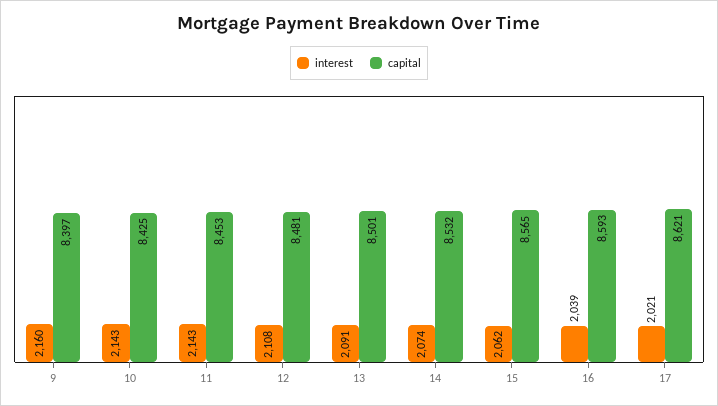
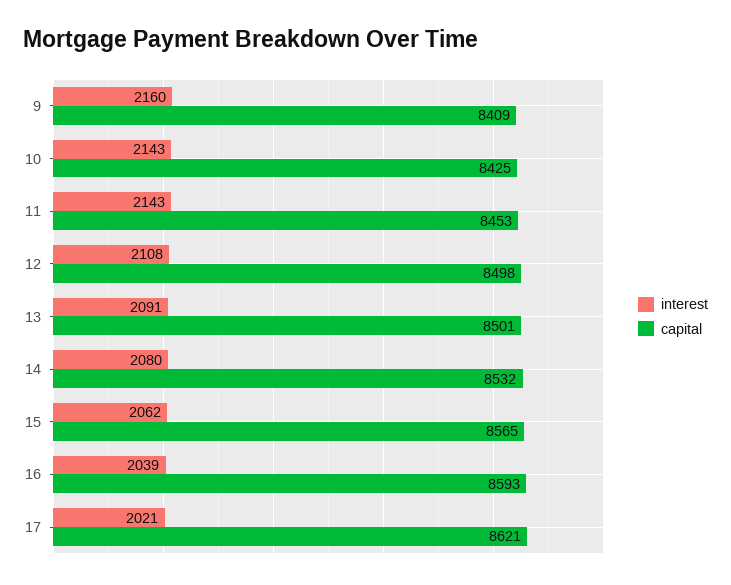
capital, 9: 8397 -> 8409
capital, 12: 8481 -> 8498
interest, 14: 2074 -> 2080

